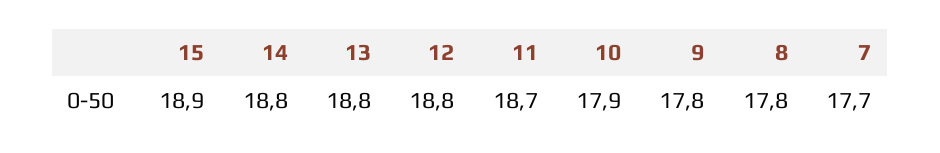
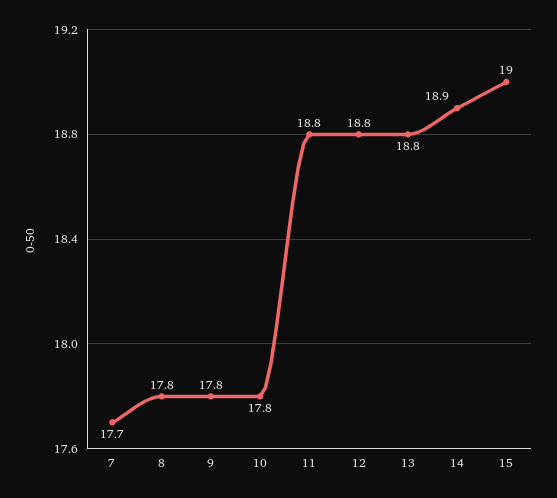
15: 18.9 -> 19
14: 18.8 -> 18.9
11: 18.7 -> 18.8
10: 17.9 -> 17.8

